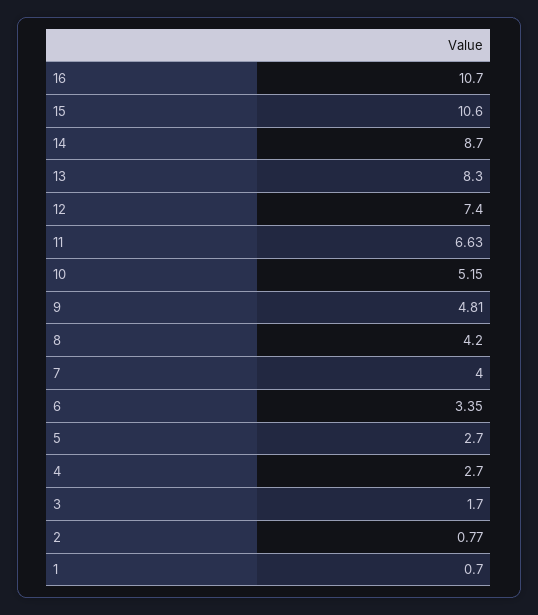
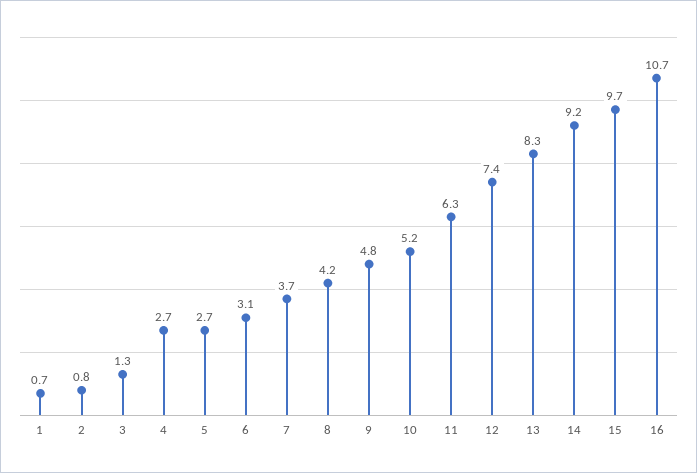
15: 10.6 -> 9.7
14: 8.7 -> 9.2
11: 6.63 -> 6.3
7: 4 -> 3.7
6: 3.35 -> 3.1
3: 1.7 -> 1.3

